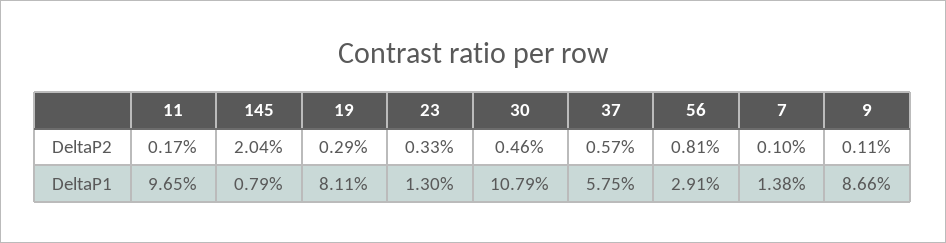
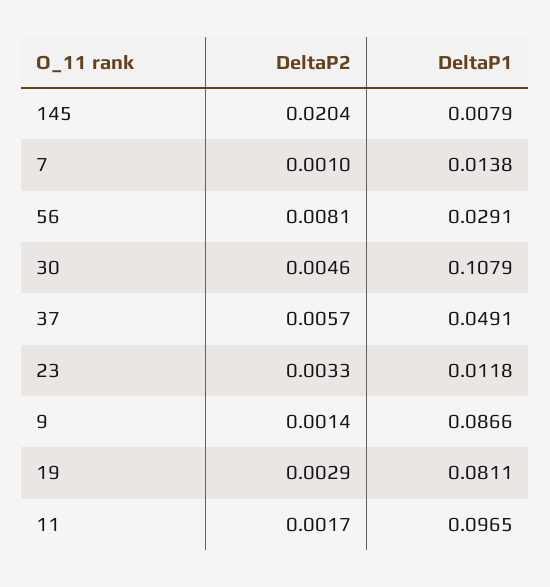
9, DeltaP2: 0.0011 -> 0.0014
23, DeltaP1: 0.013 -> 0.0118
37, DeltaP1: 0.0575 -> 0.0491

